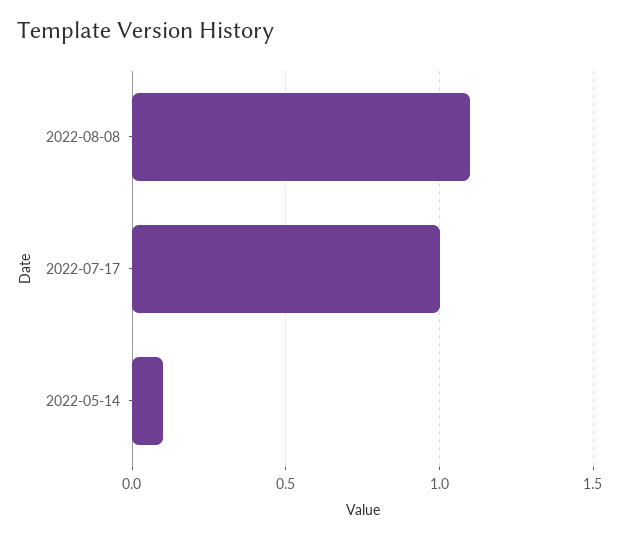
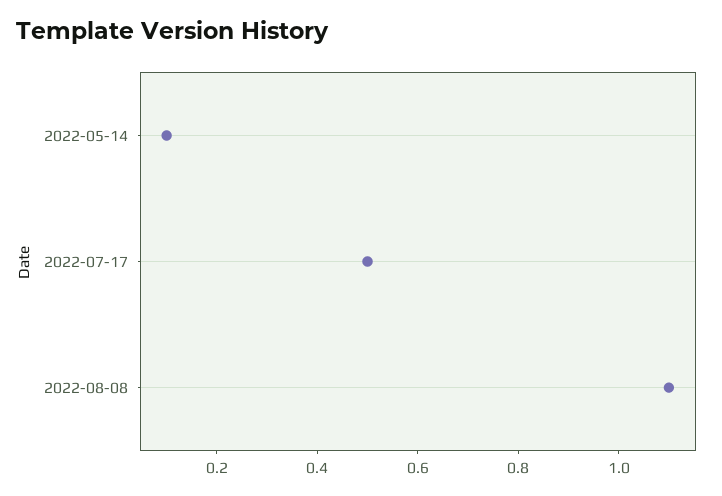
2022-07-17: 1 -> 0.5

